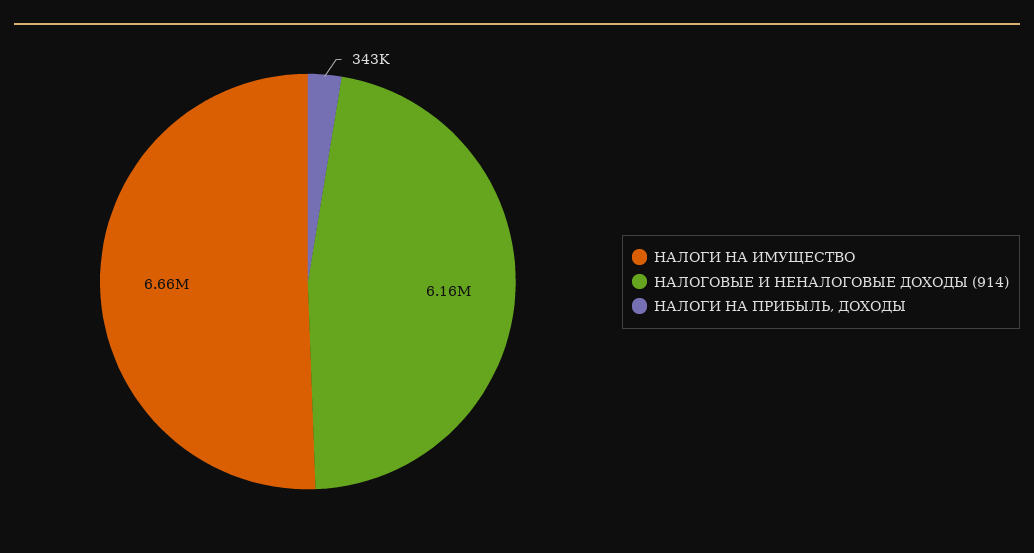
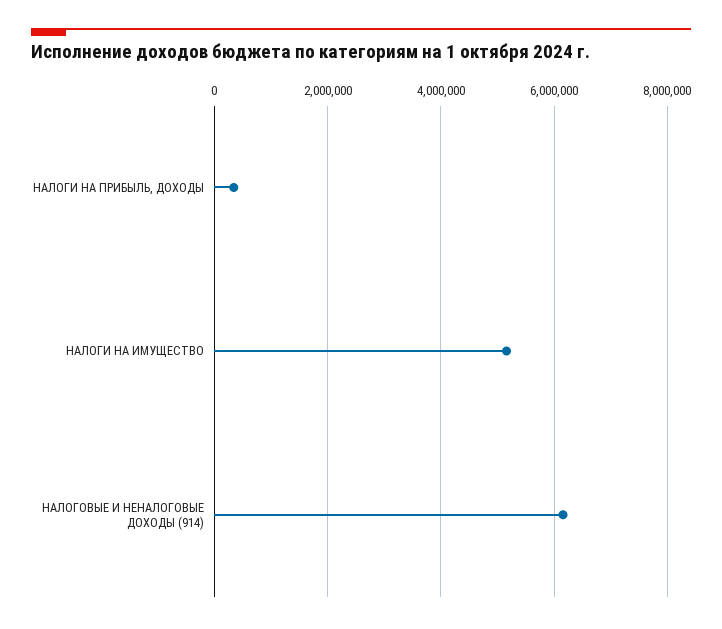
НАЛОГИ НА ИМУЩЕСТВО: 6660000 -> 5200000

